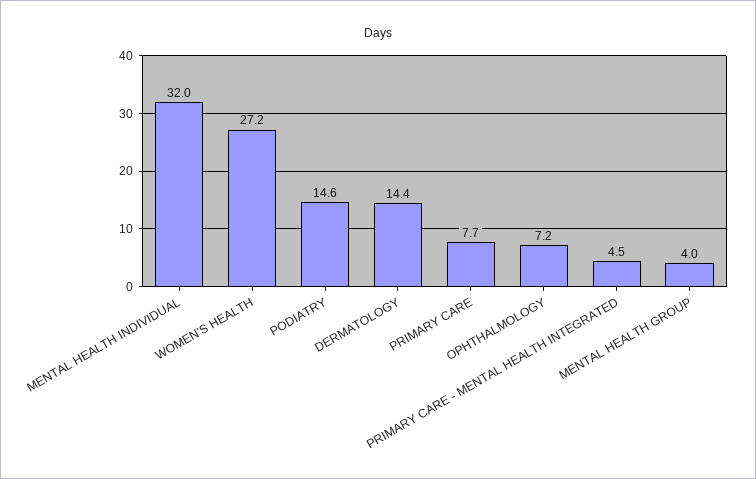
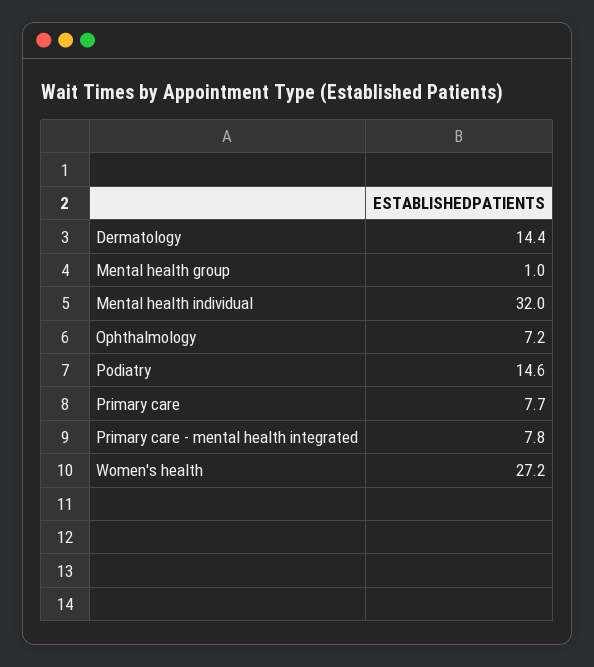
PRIMARY CARE - MENTAL HEALTH INTEGRATED: 4.5 -> 7.8
MENTAL HEALTH GROUP: 4 -> 1

